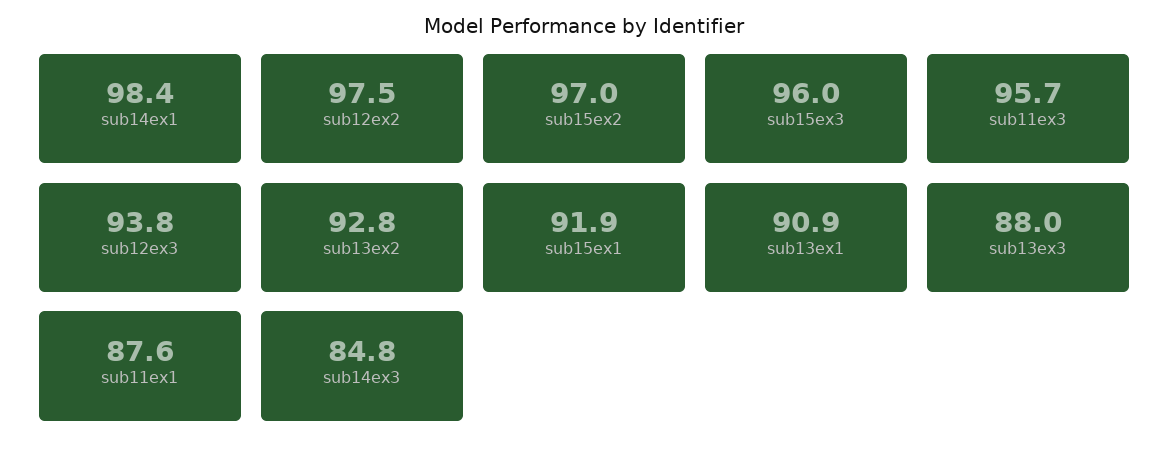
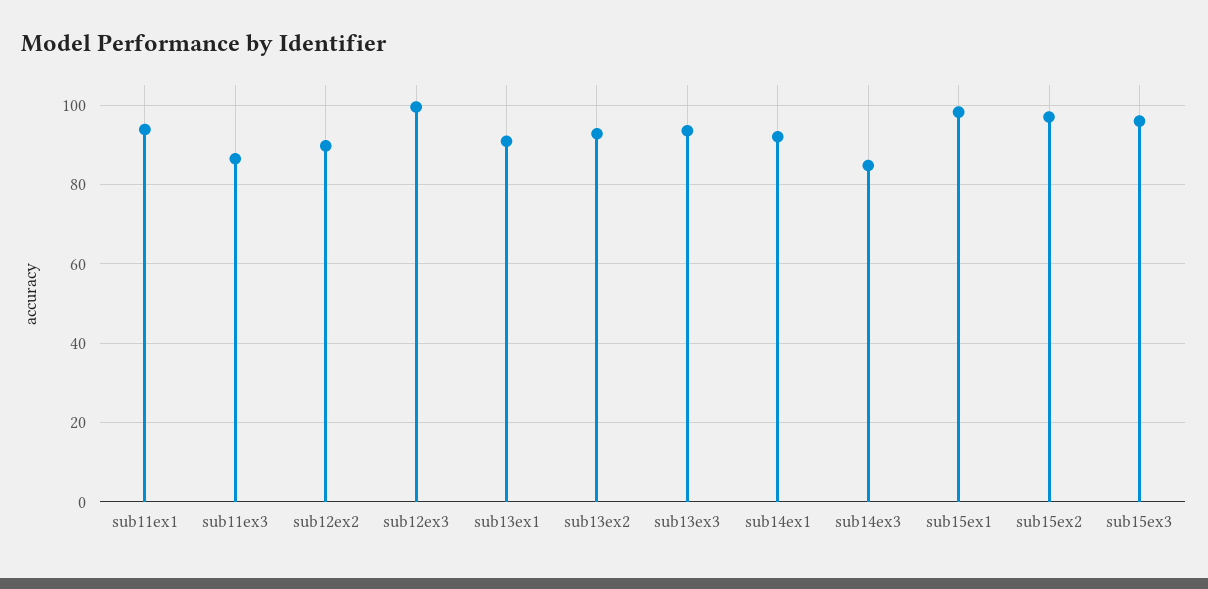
sub14ex1: 98.4 -> 92
sub12ex2: 97.5 -> 90
sub11ex3: 95.7 -> 86
sub12ex3: 93.8 -> 100
sub15ex1: 91.9 -> 98
sub13ex3: 88 -> 94
sub11ex1: 87.6 -> 94

